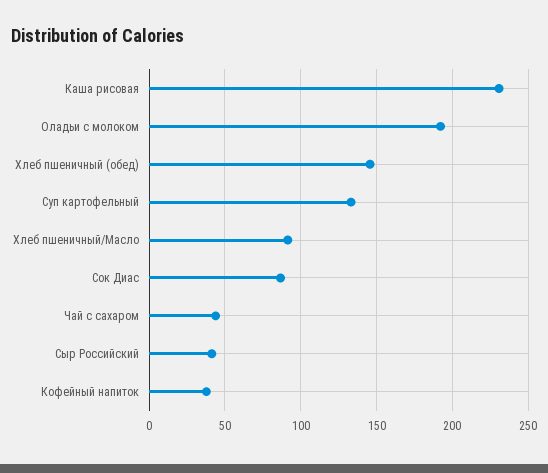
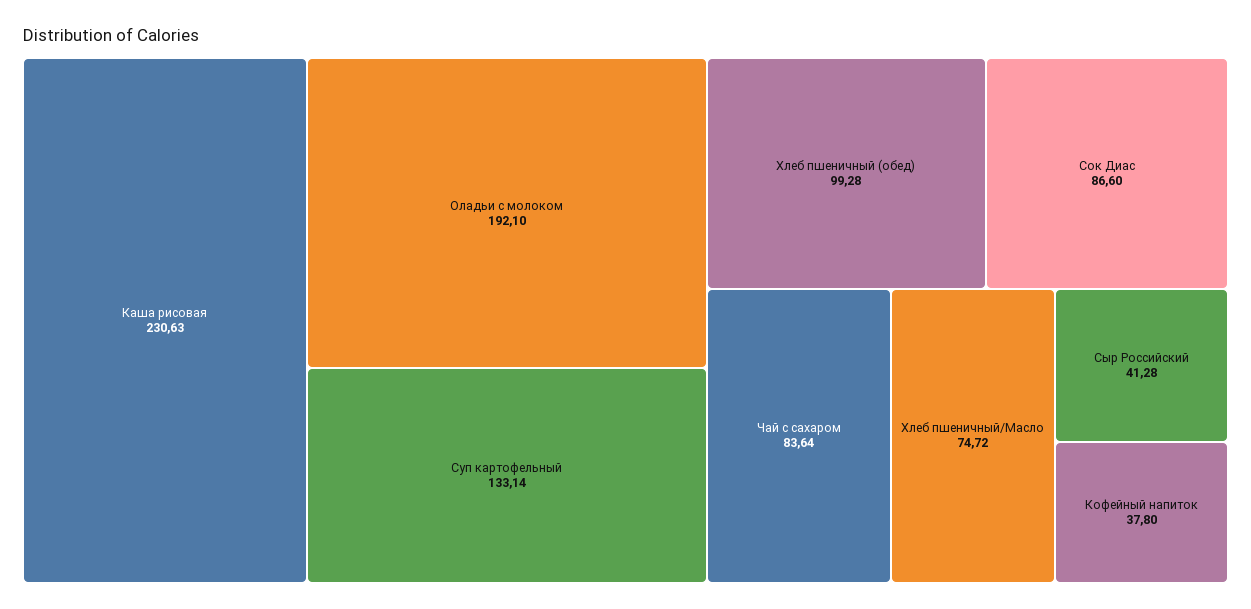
Хлеб пшеничный (обед): 145 -> 99.28
Хлеб пшеничный/Масло: 90 -> 74.72
Чай с сахаром: 45 -> 83.64

